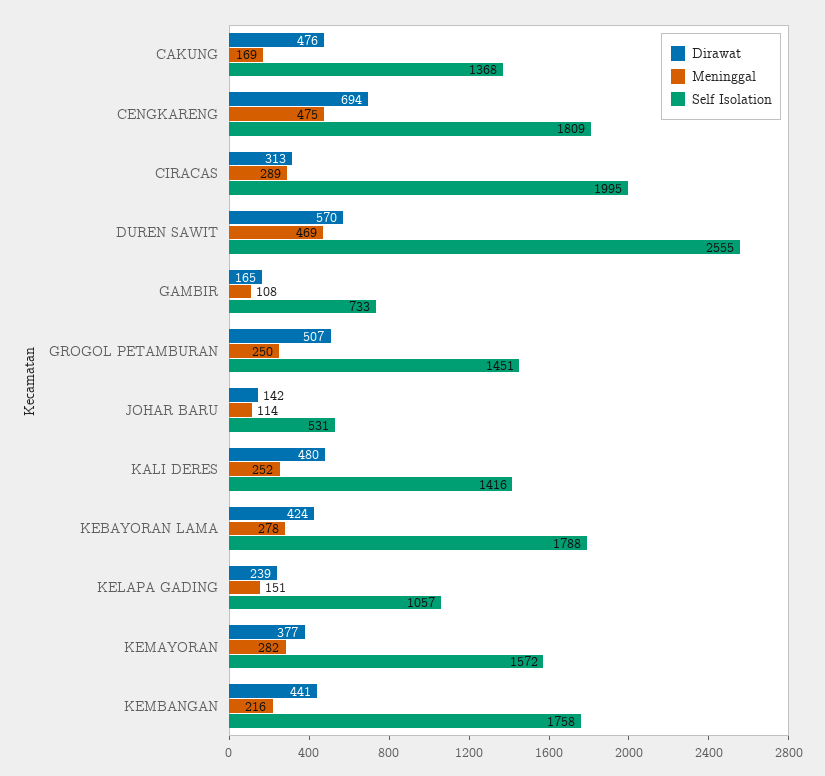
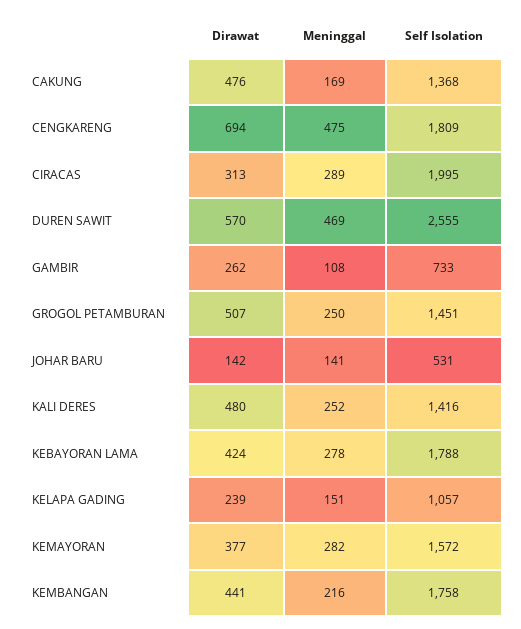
Dirawat, GAMBIR: 165 -> 262
Meninggal, JOHAR BARU: 114 -> 141

